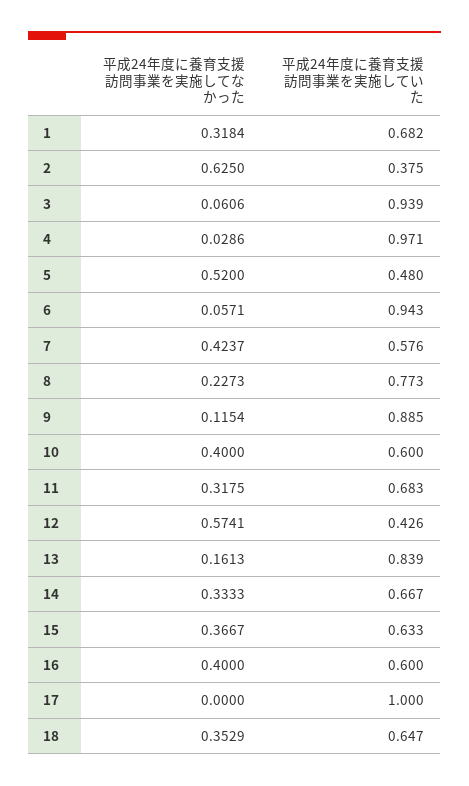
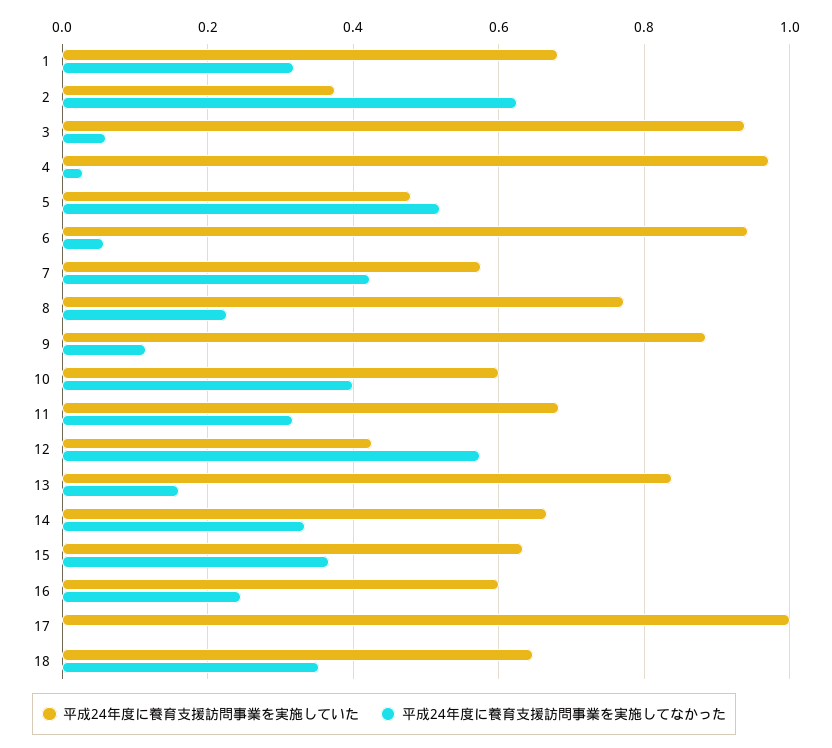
平成24年度に養育支援訪問事業を実施してなかった, 16: 0.4 -> 0.24

